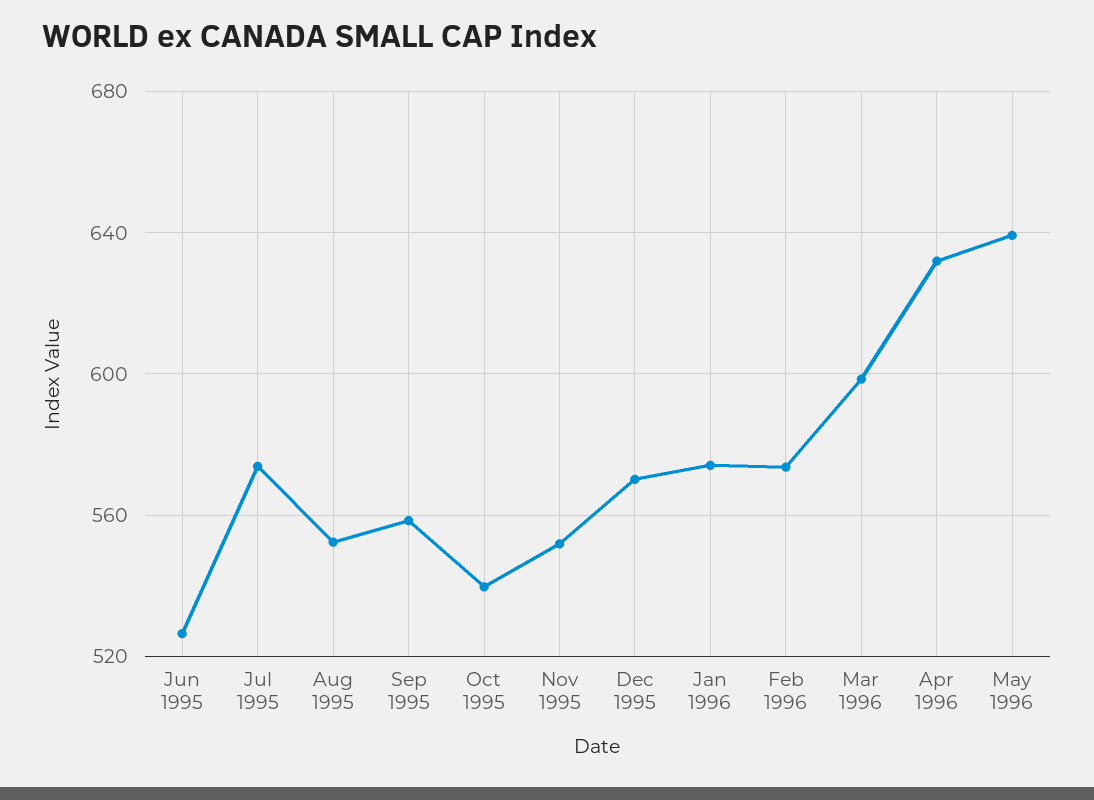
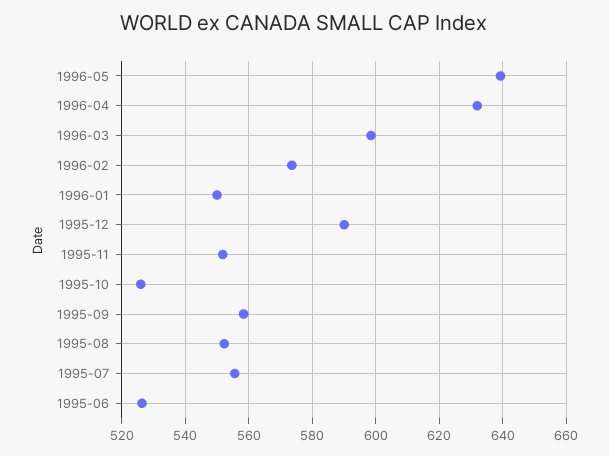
Jul 1995: 575 -> 556
Oct 1995: 540 -> 526
Dec 1995: 570 -> 590
Jan 1996: 575 -> 550

